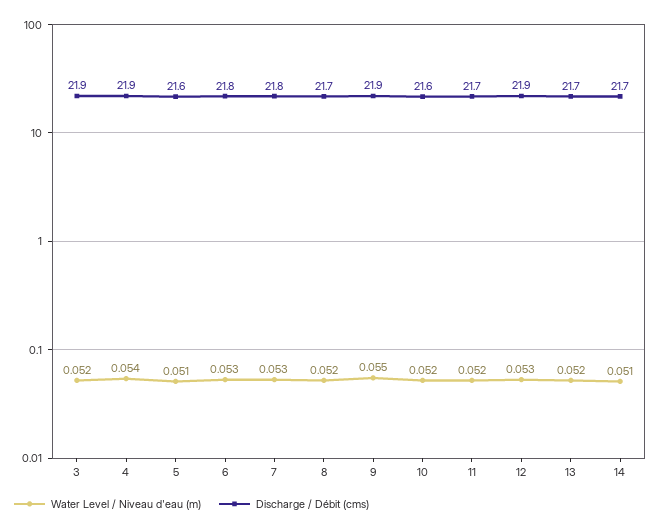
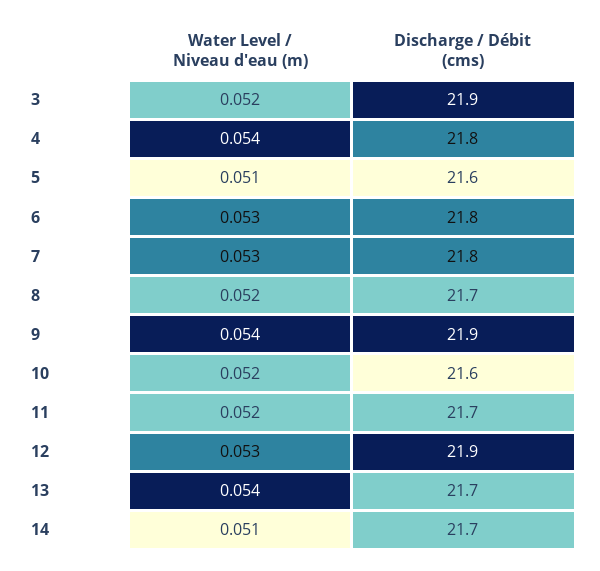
Discharge / Débit (cms), 4: 21.9 -> 21.8
Water Level / Niveau d'eau (m), 9: 0.055 -> 0.054
Water Level / Niveau d'eau (m), 13: 0.052 -> 0.054

